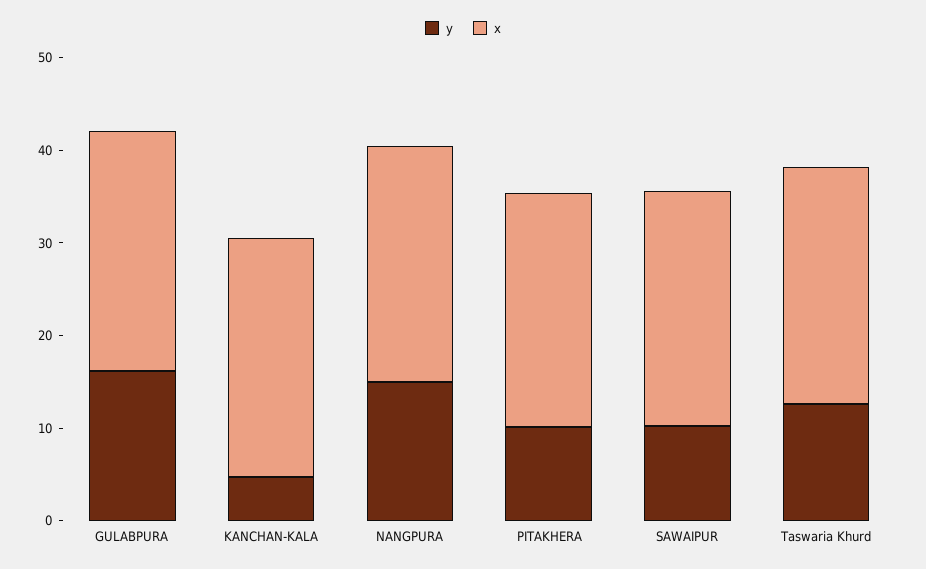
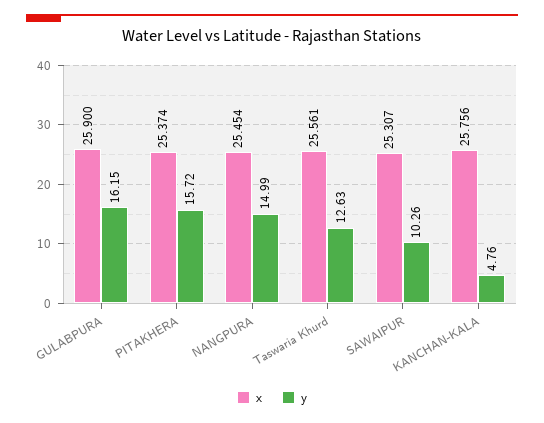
y, PITAKHERA: 10 -> 15.72

